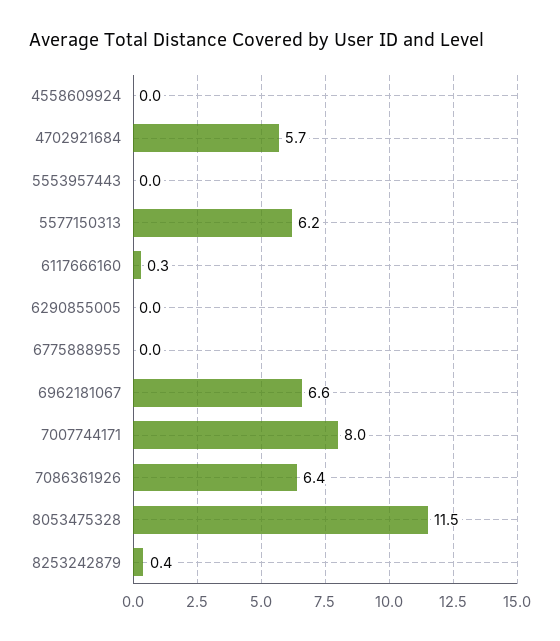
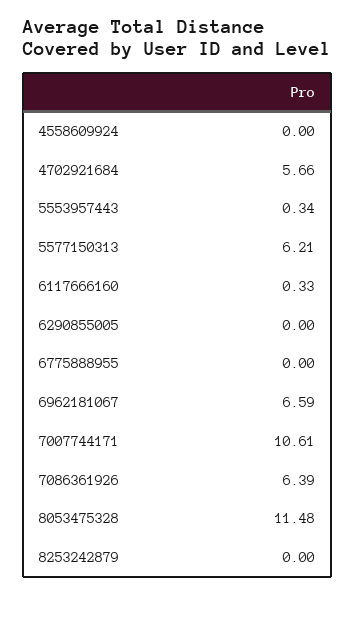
5553957443: 0 -> 0.34
7007744171: 8 -> 10.61
8253242879: 0.4 -> 0

